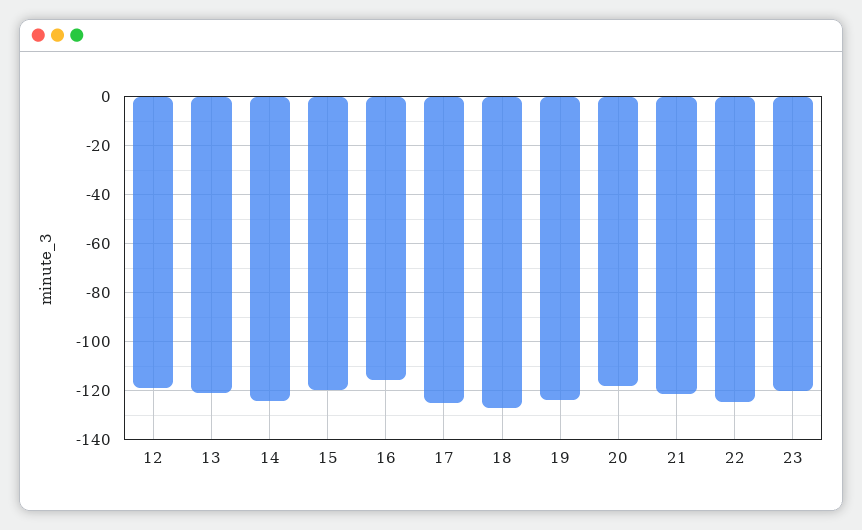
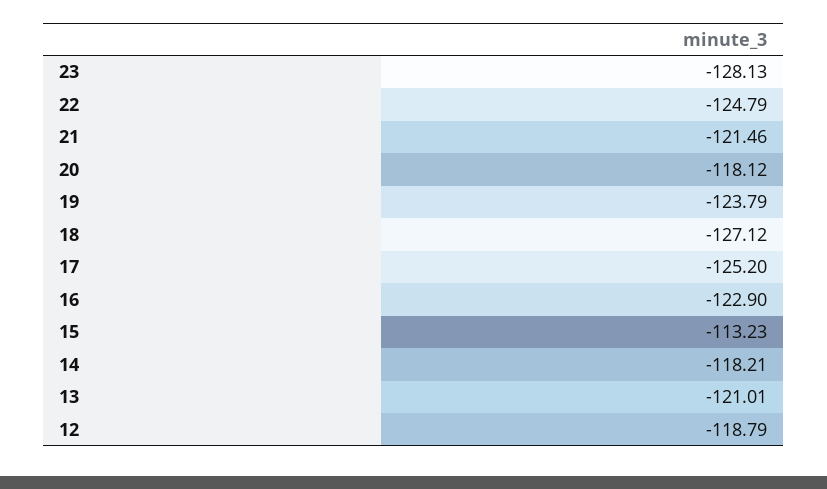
14: -125 -> -118.21
15: -120 -> -113.23
16: -115 -> -122.9
23: -120 -> -128.13

